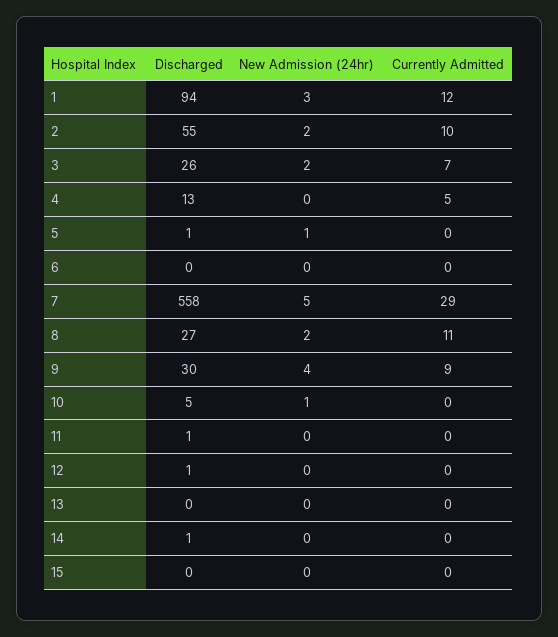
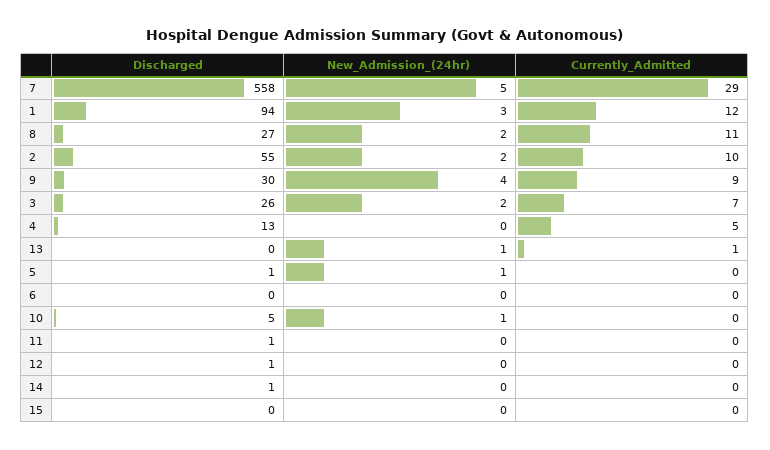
New Admission (24hr), 13: 0 -> 1
Currently Admitted, 13: 0 -> 1

